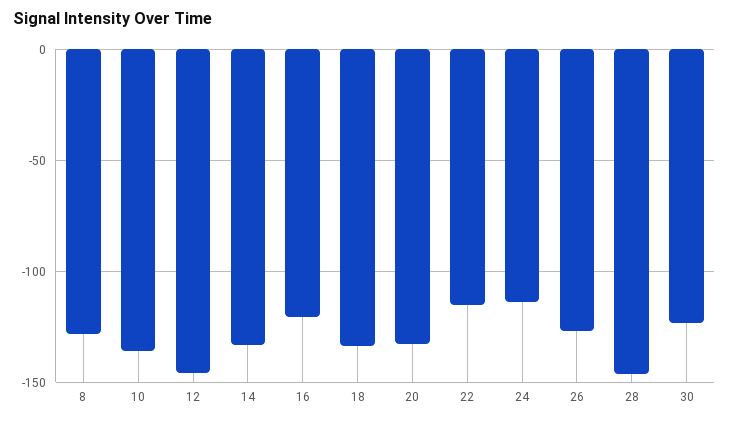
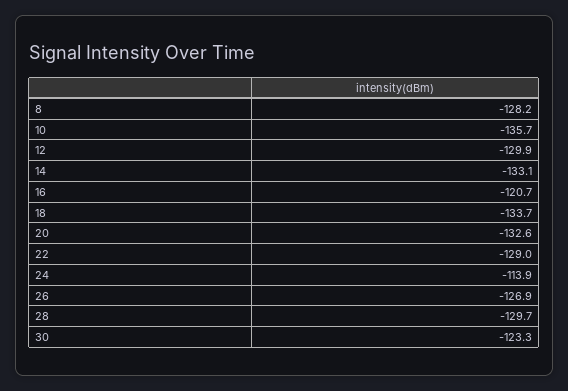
12: -145 -> -129.9
22: -115 -> -129
28: -145 -> -129.7

